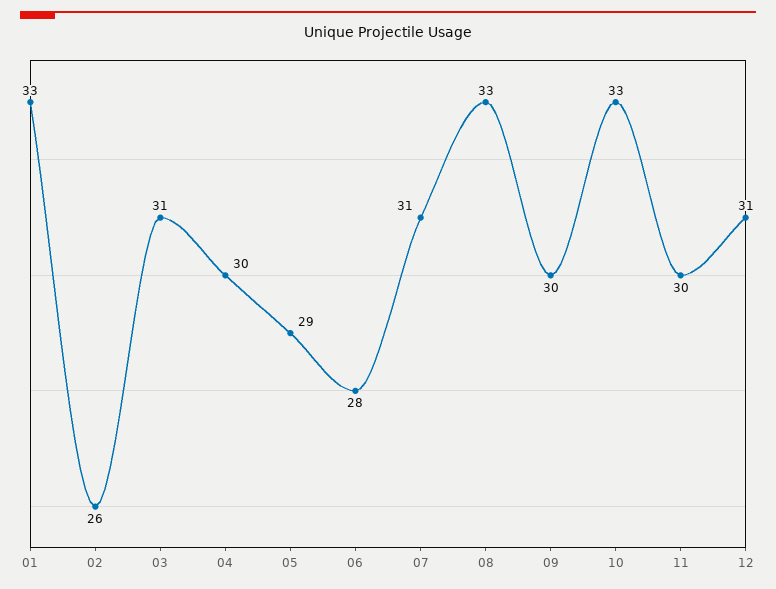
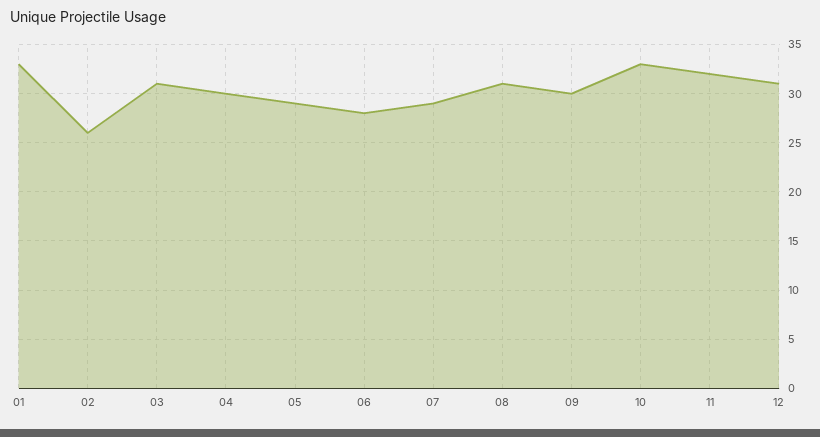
07: 31 -> 29
08: 33 -> 31
11: 30 -> 32

